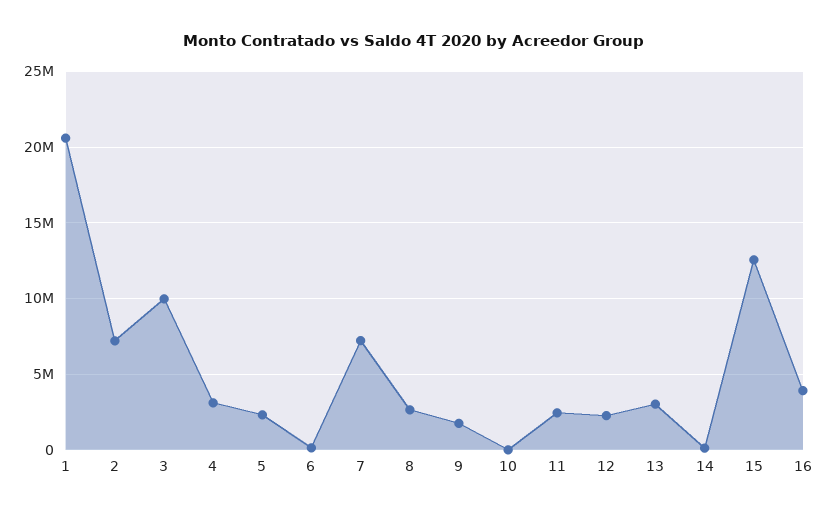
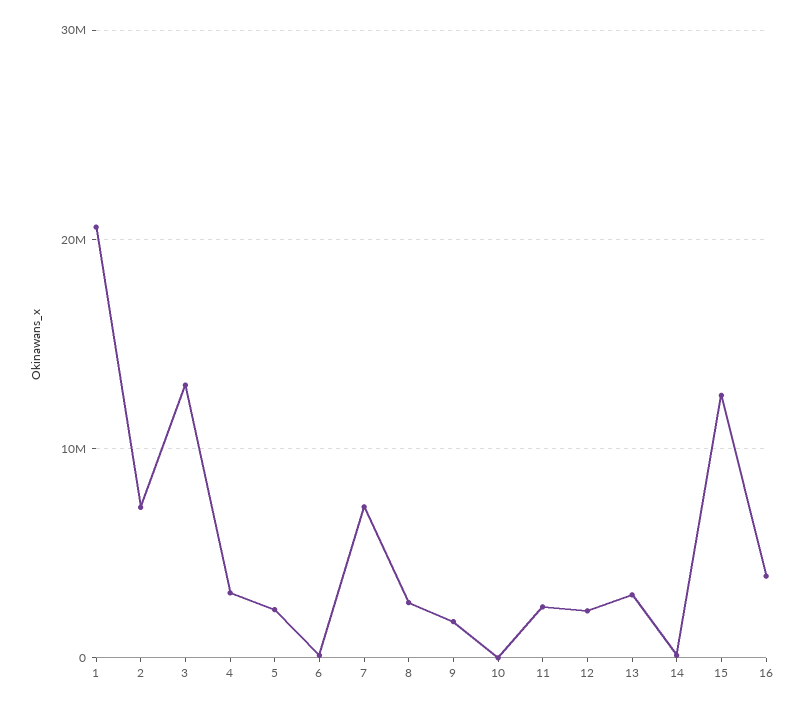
3: 10000000 -> 13000000

